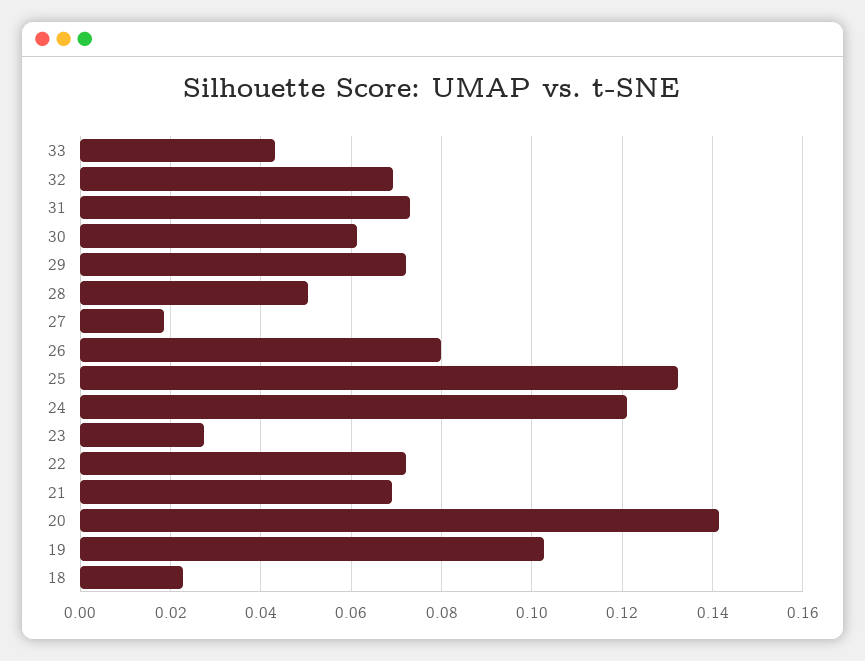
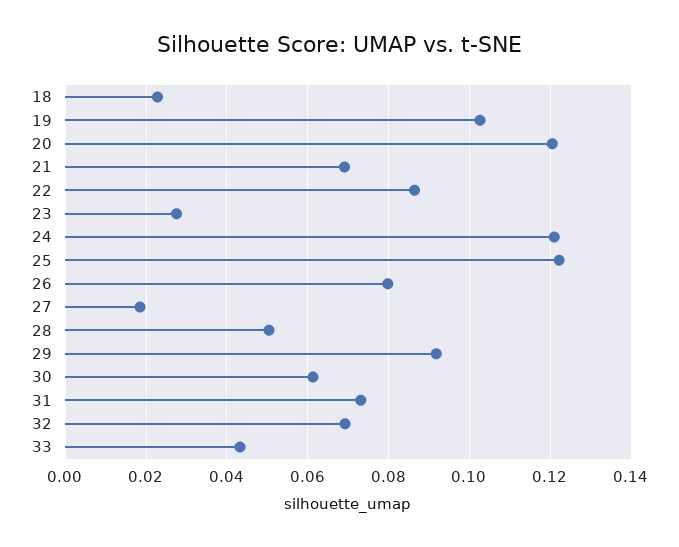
29: 0.072 -> 0.092
25: 0.132 -> 0.122
22: 0.072 -> 0.086
20: 0.142 -> 0.12

